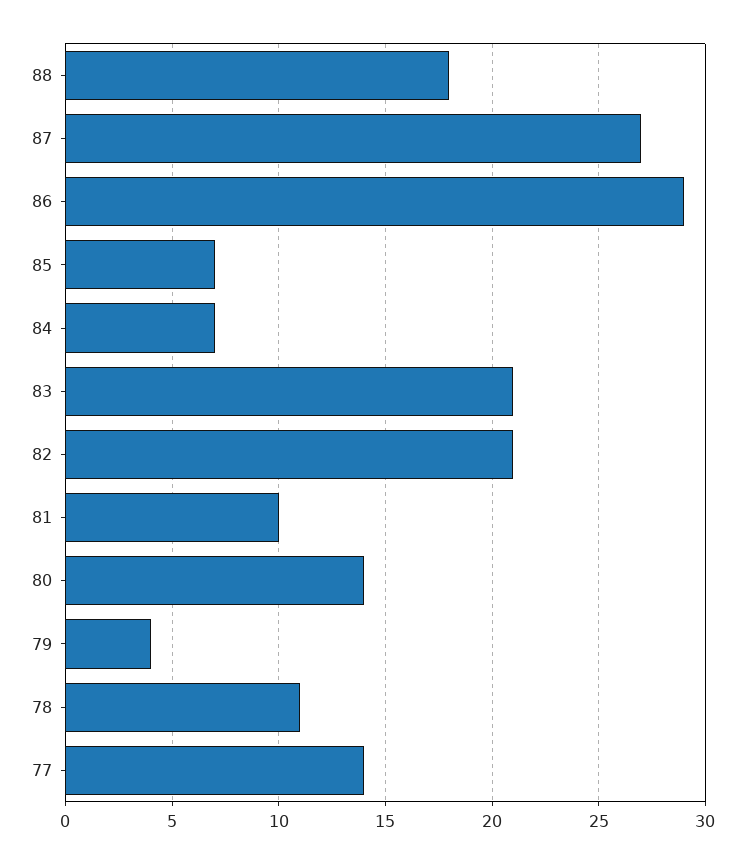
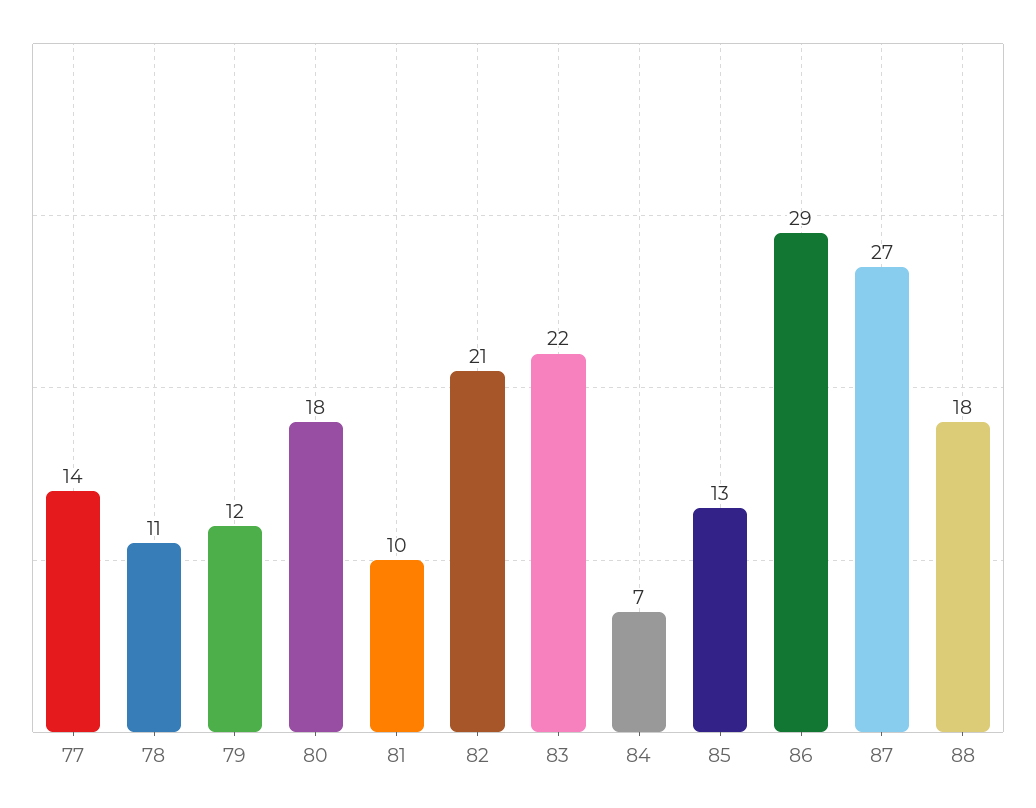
85: 7 -> 13
83: 21 -> 22
80: 14 -> 18
79: 4 -> 12

